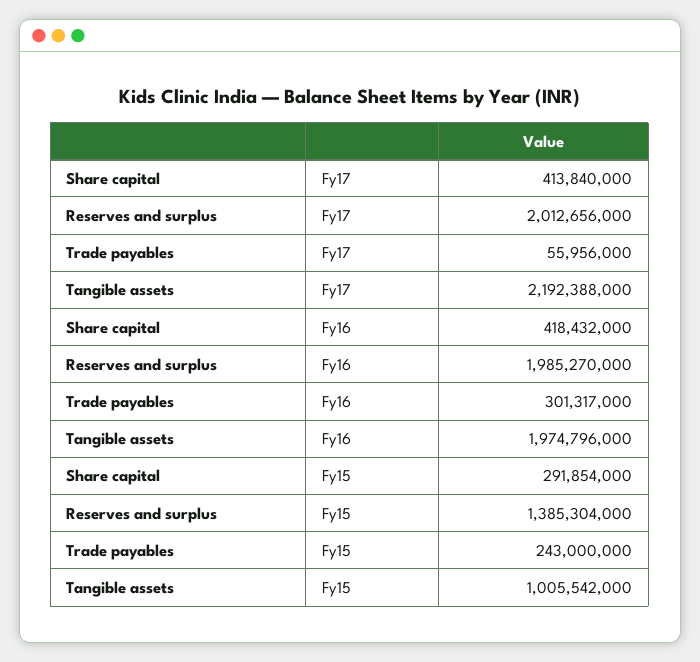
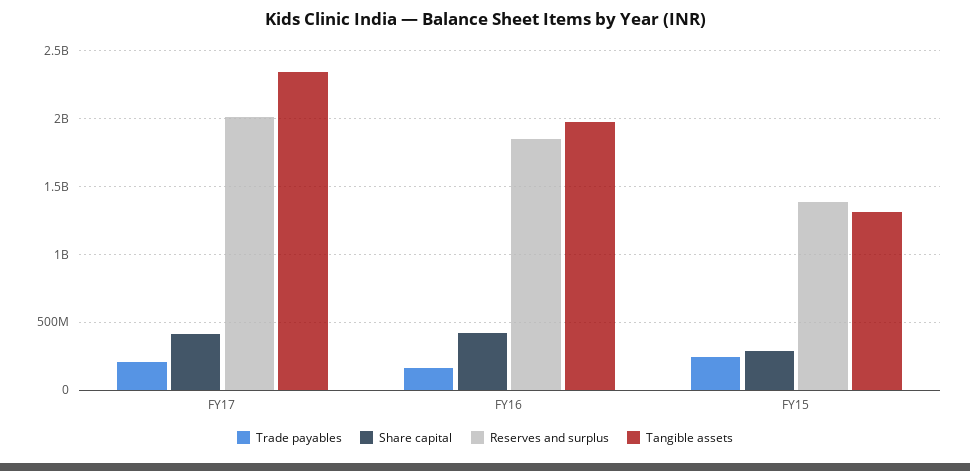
Trade payables, Fy17: 55956000 -> 200000000
Tangible assets, Fy17: 2192388000 -> 2350000000
Reserves and surplus, Fy16: 1985270000 -> 1850000000
Trade payables, Fy16: 301317000 -> 150000000
Tangible assets, Fy15: 1005542000 -> 1300000000

